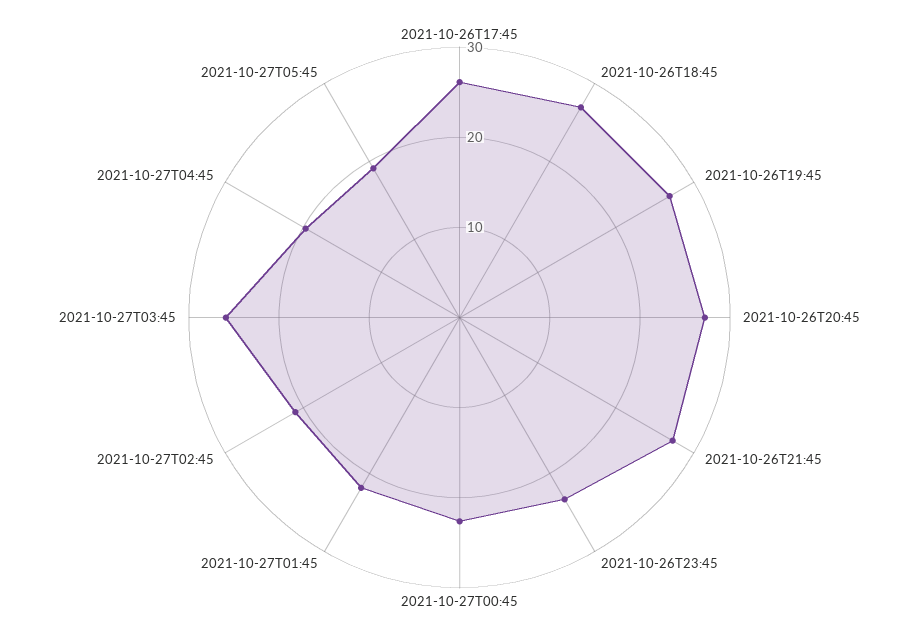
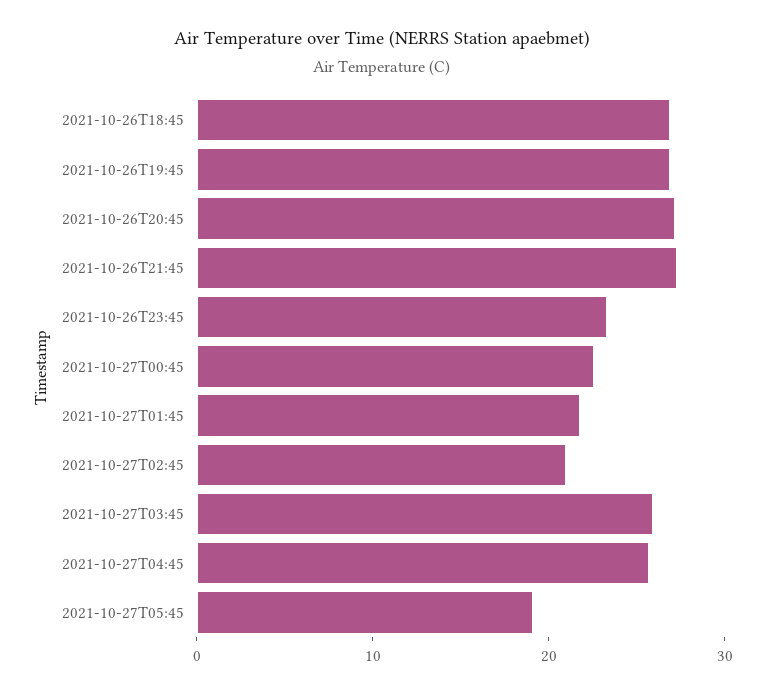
2021-10-26T17:45: 26 -> none
2021-10-27T04:45: 20 -> 26

